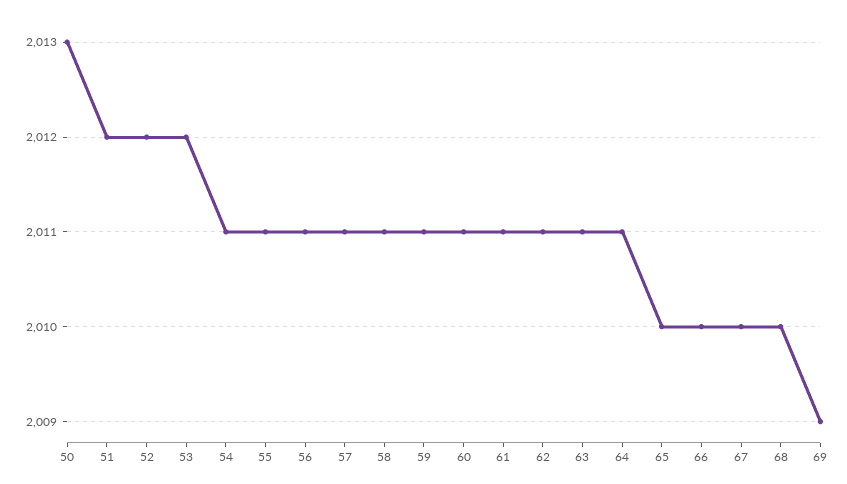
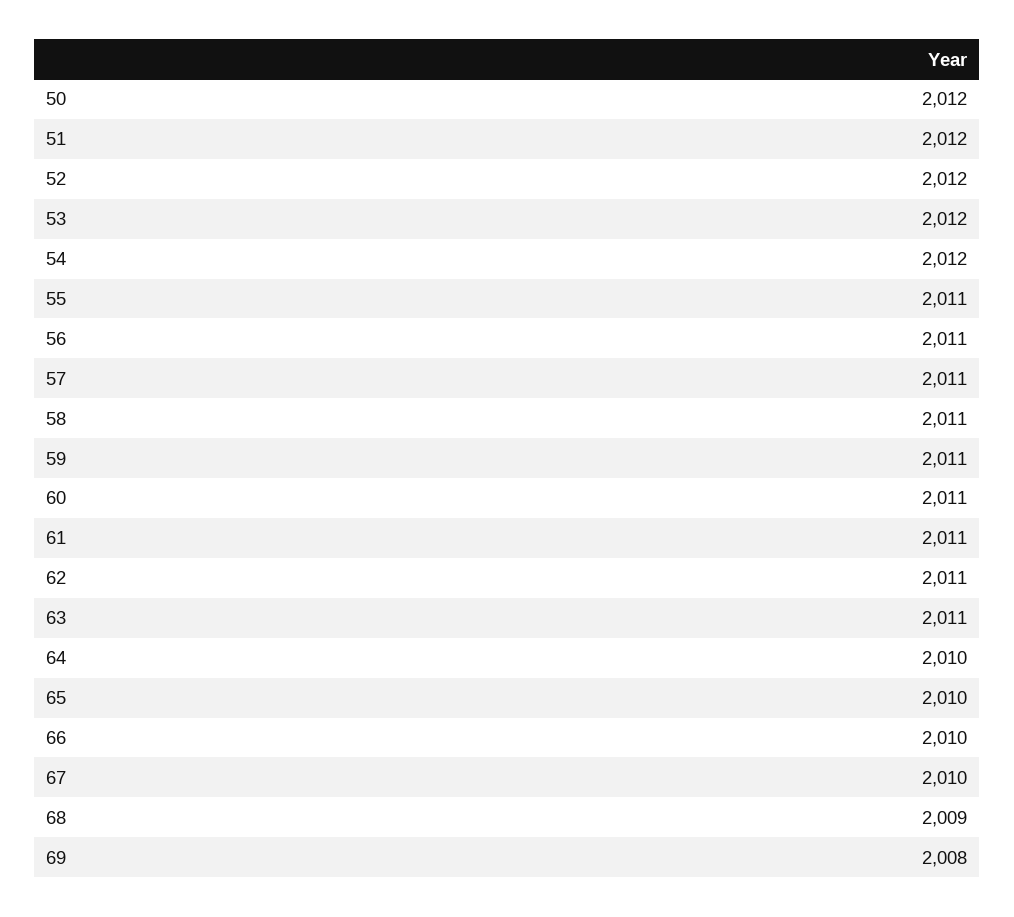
50: 2013 -> 2012
54: 2011 -> 2012
64: 2011 -> 2010
68: 2010 -> 2009
69: 2009 -> 2008

